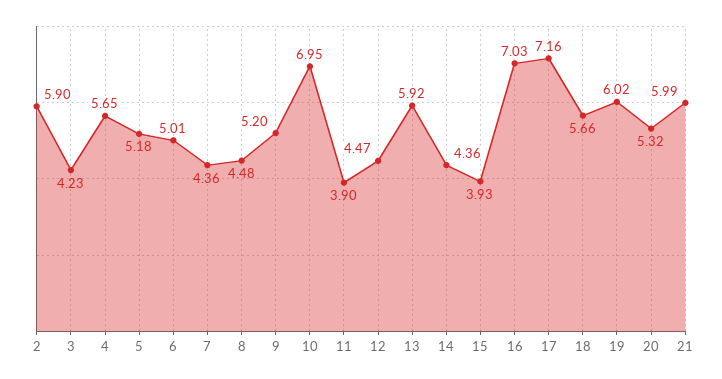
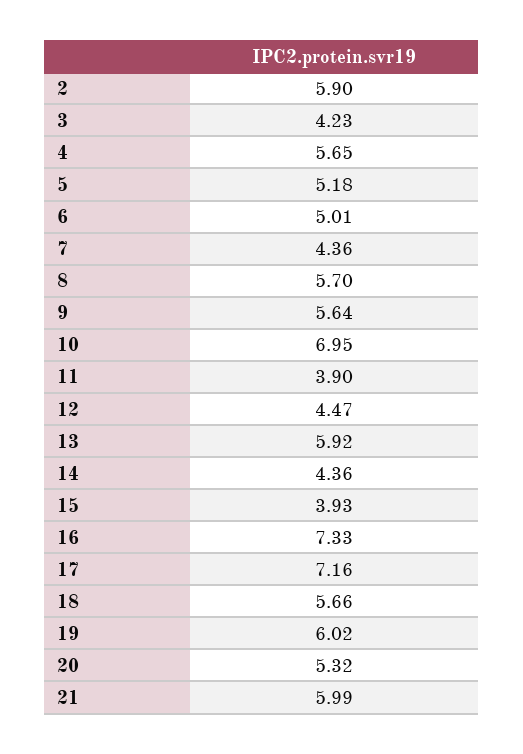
8: 4.48 -> 5.7
9: 5.2 -> 5.64
16: 7.03 -> 7.33

